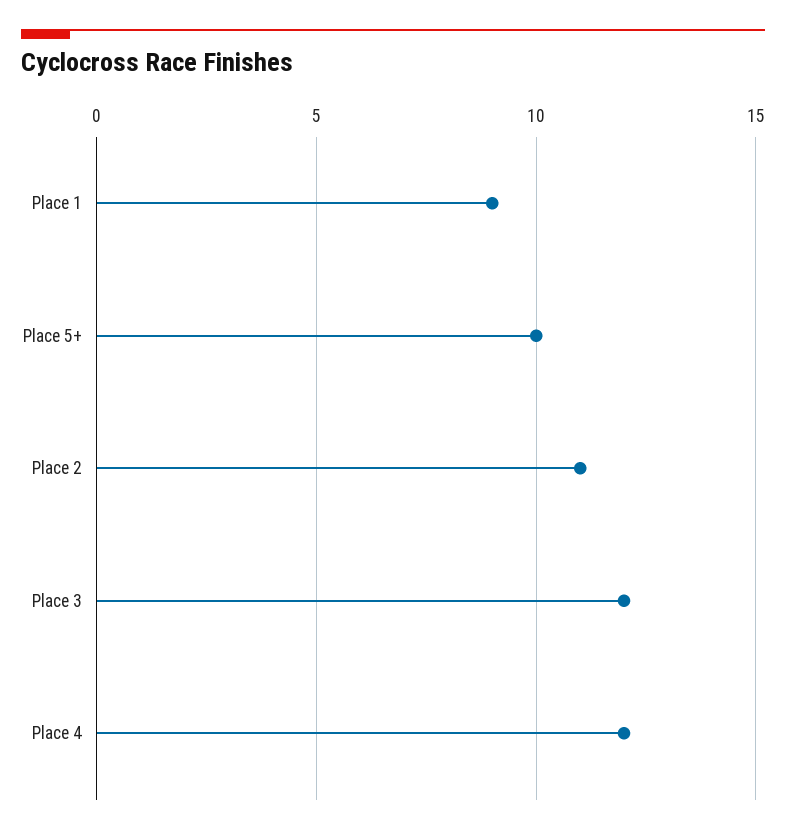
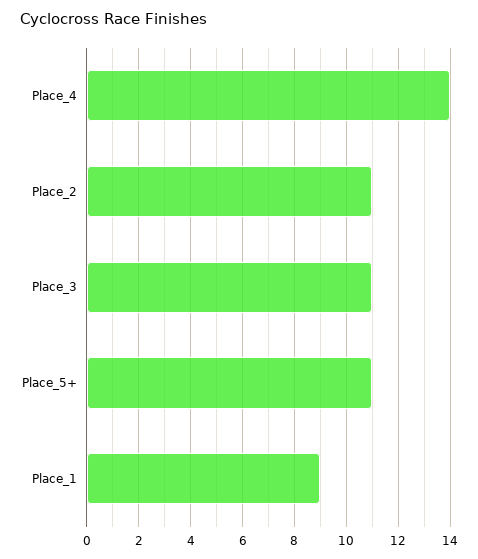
Place 5+: 10 -> 11
Place 3: 12 -> 11
Place 4: 12 -> 14

